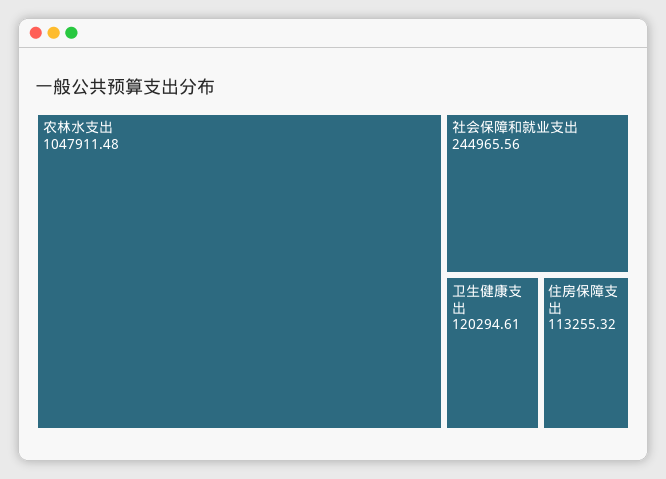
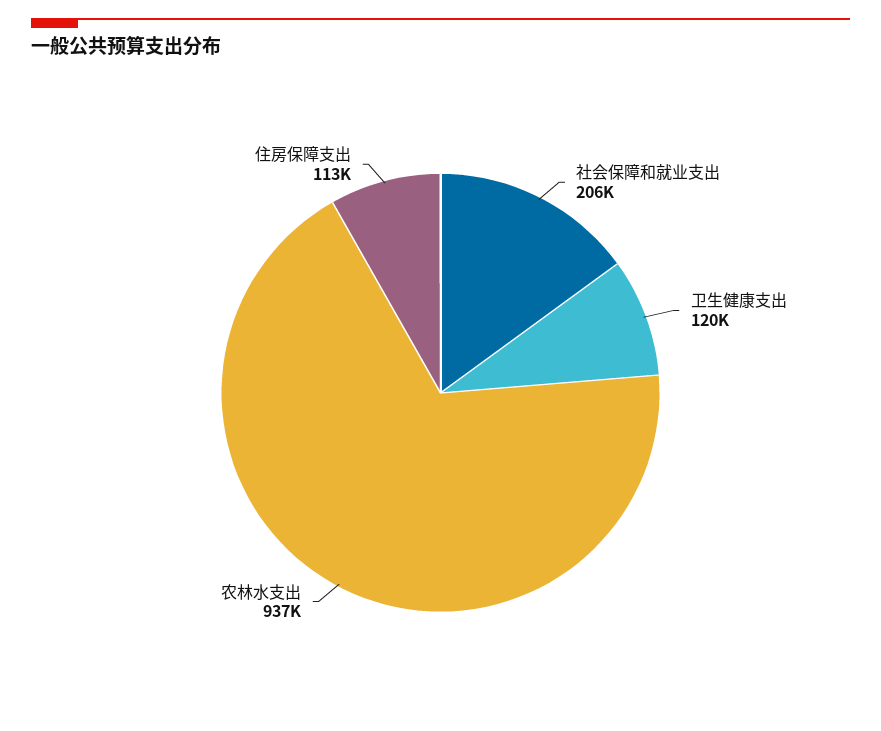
农林水支出: 1047911.48 -> 937000
社会保障和就业支出: 244965.56 -> 206000

